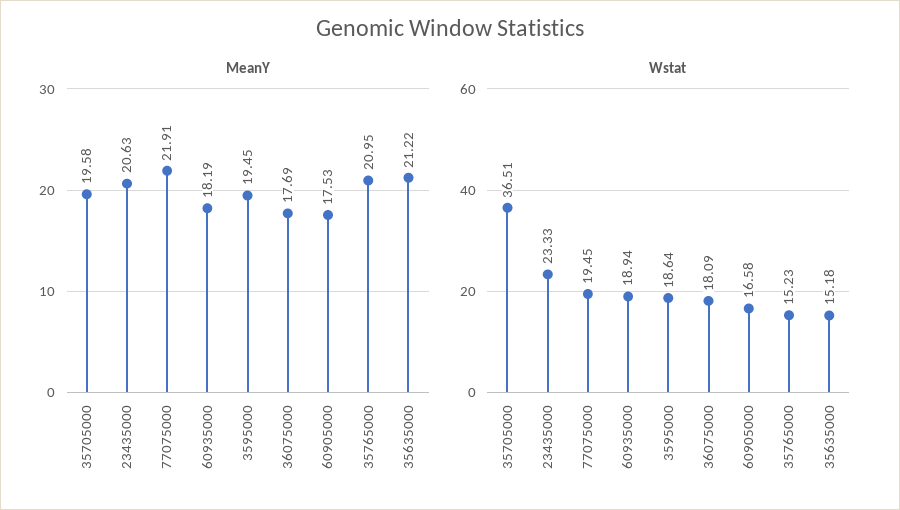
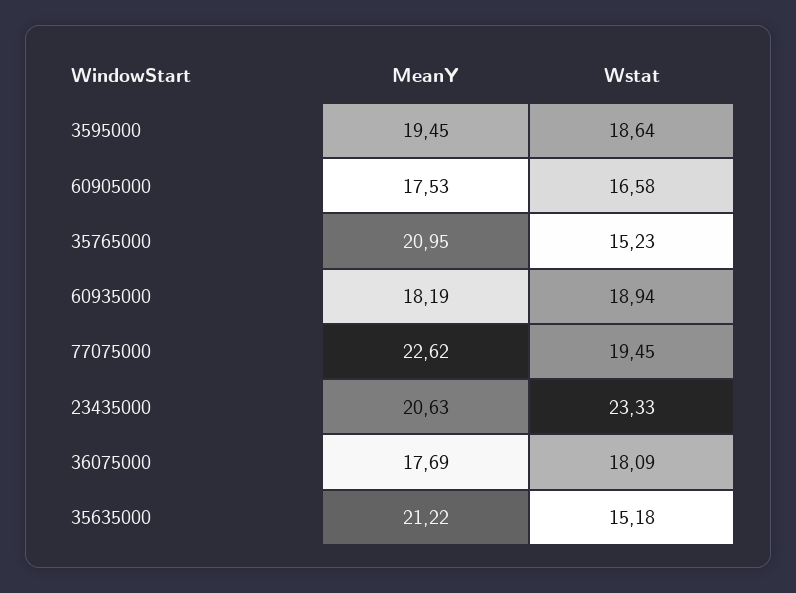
MeanY, 35705000: 19.58 -> none
MeanY, 77075000: 21.91 -> 22.62
Wstat, 35705000: 36.51 -> none

